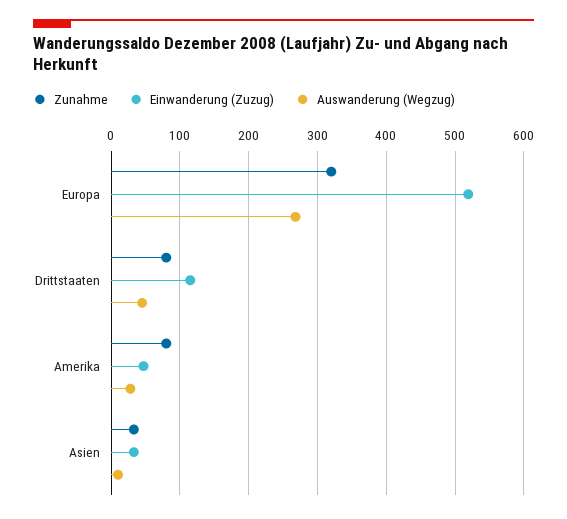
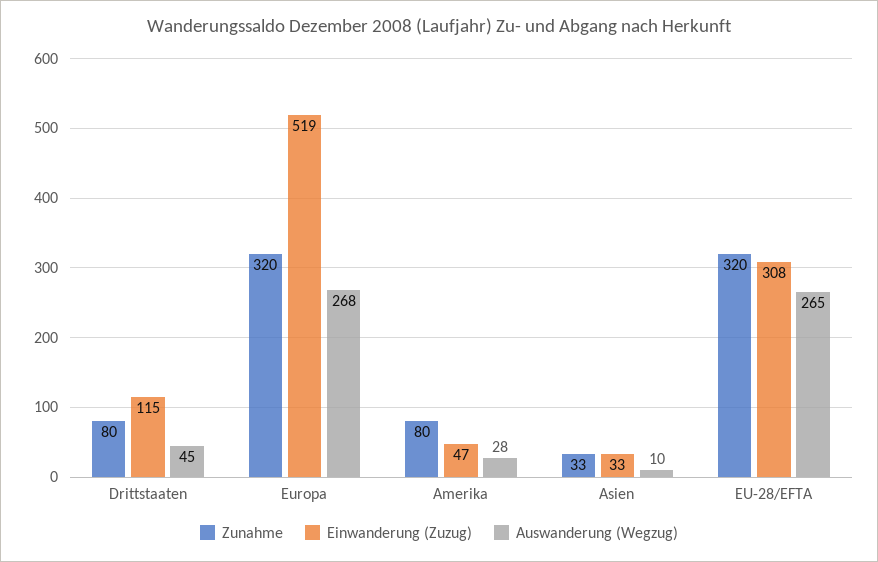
Zunahme, EU-28/EFTA: none -> 320
Einwanderung (Zuzug), EU-28/EFTA: none -> 308
Auswanderung (Wegzug), EU-28/EFTA: none -> 265

